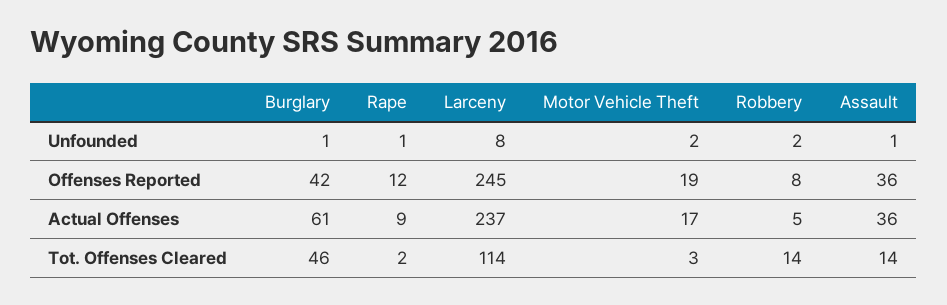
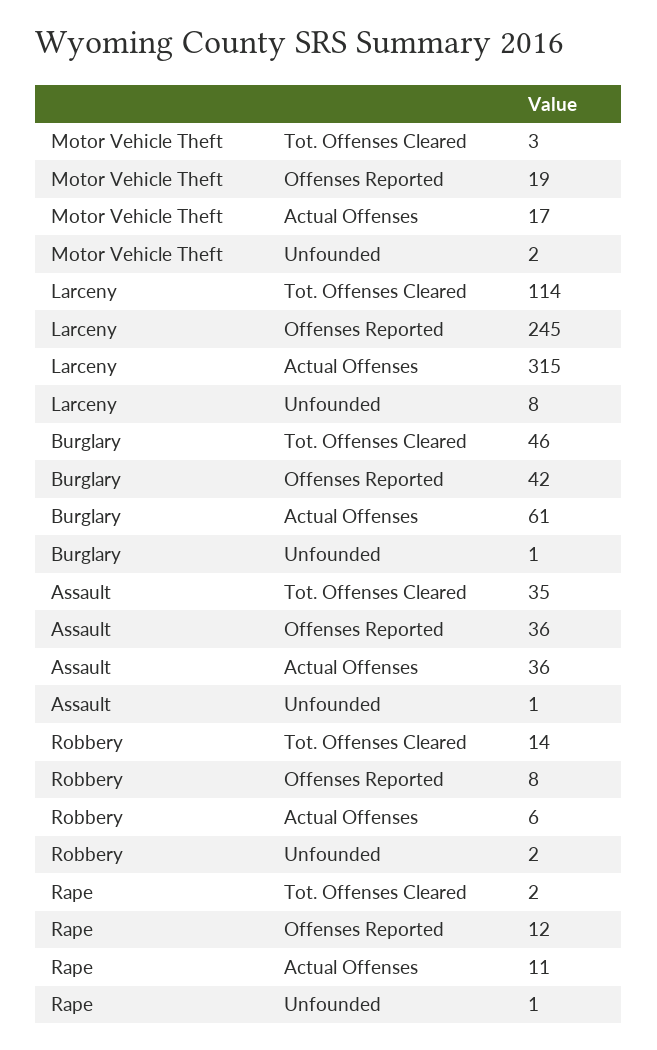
Rape, Actual Offenses: 9 -> 11
Larceny, Actual Offenses: 237 -> 315
Robbery, Actual Offenses: 5 -> 6
Assault, Tot. Offenses Cleared: 14 -> 35

